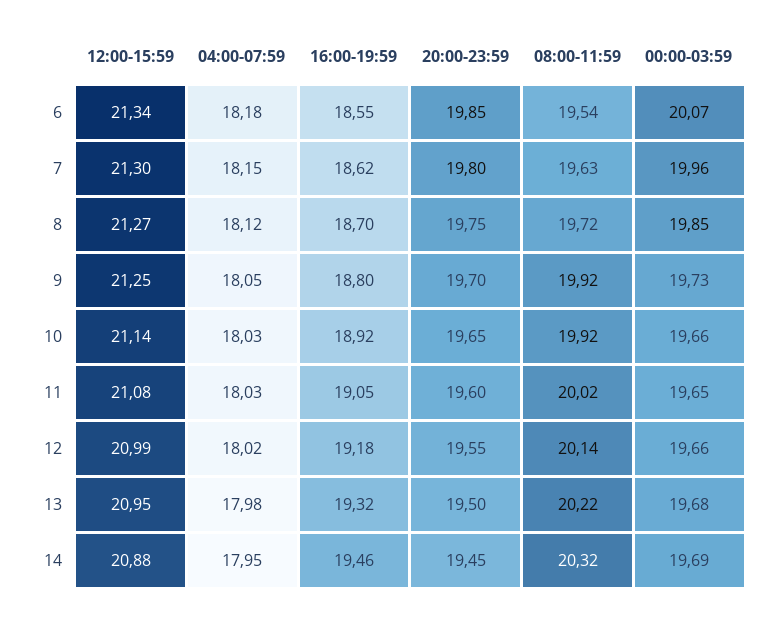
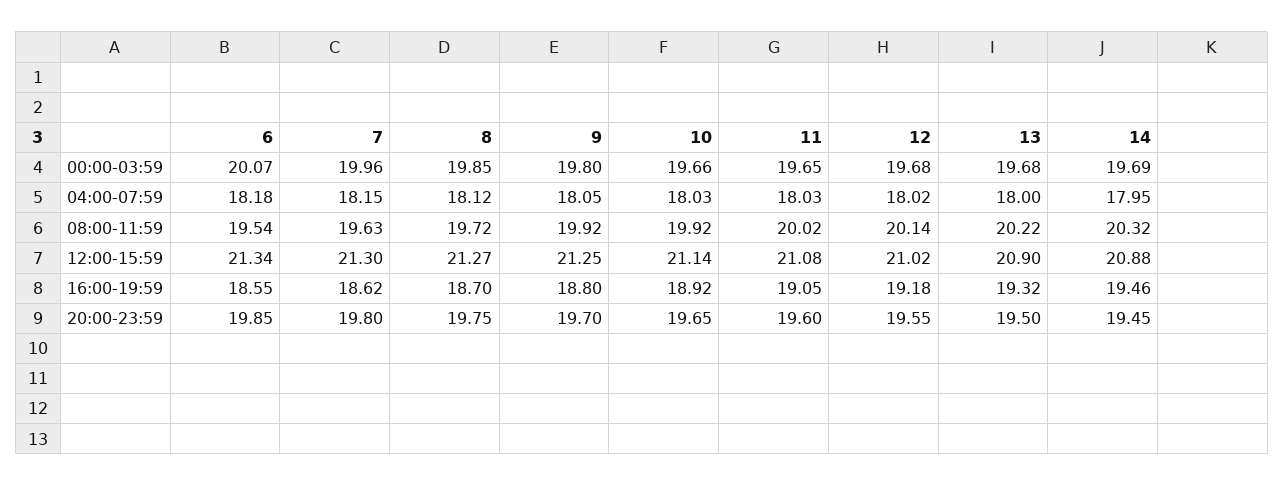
00:00-03:59, 9: 19.73 -> 19.8
12:00-15:59, 12: 20.99 -> 21.02
00:00-03:59, 12: 19.66 -> 19.68
12:00-15:59, 13: 20.95 -> 20.9
04:00-07:59, 13: 17.98 -> 18

